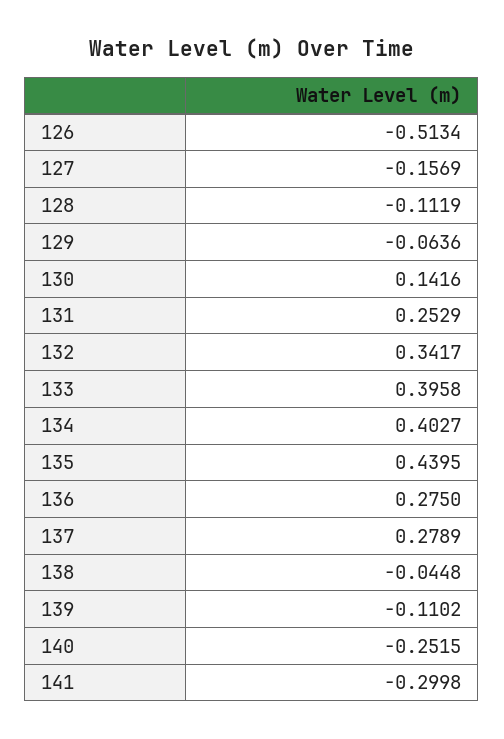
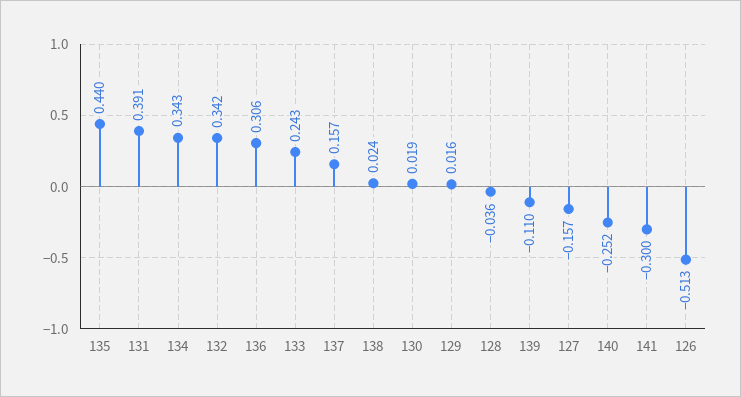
128: -0.1119 -> -0.036
129: -0.0636 -> 0.016
130: 0.1416 -> 0.019
131: 0.2529 -> 0.391
133: 0.3958 -> 0.243
134: 0.4027 -> 0.343
136: 0.275 -> 0.306
137: 0.2789 -> 0.157
138: -0.0448 -> 0.024

